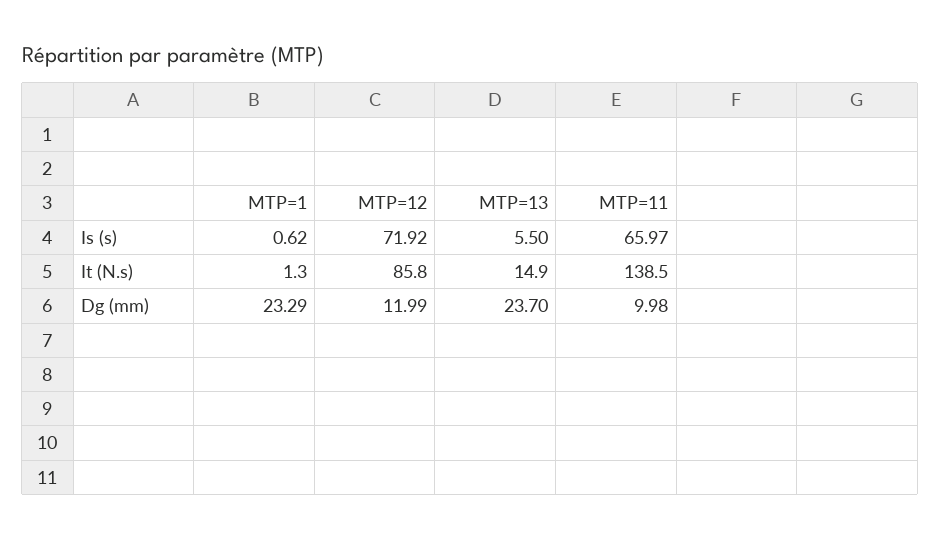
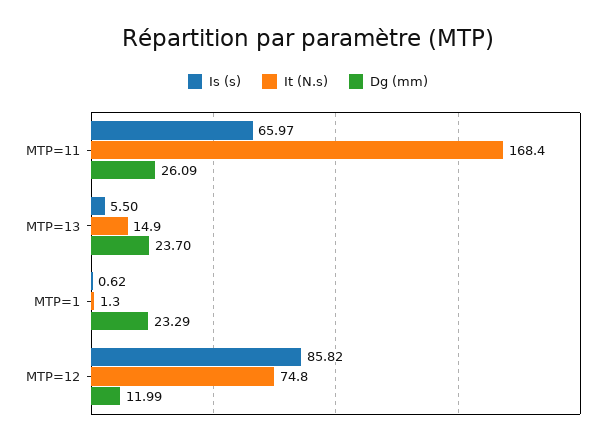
Is (s), MTP=12: 71.92 -> 85.82
It (N.s), MTP=12: 85.8 -> 74.8
It (N.s), MTP=11: 138.5 -> 168.4
Dg (mm), MTP=11: 9.98 -> 26.09

